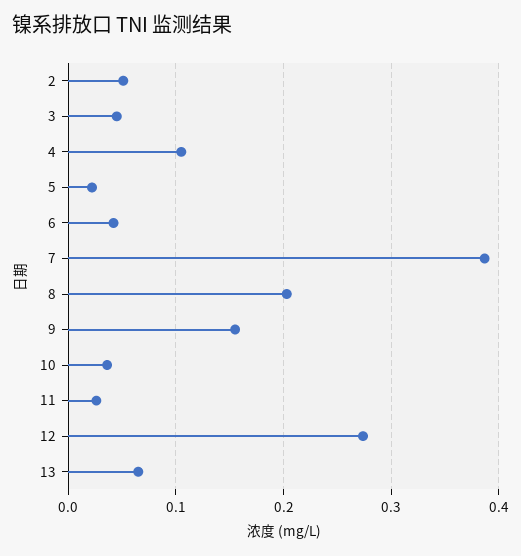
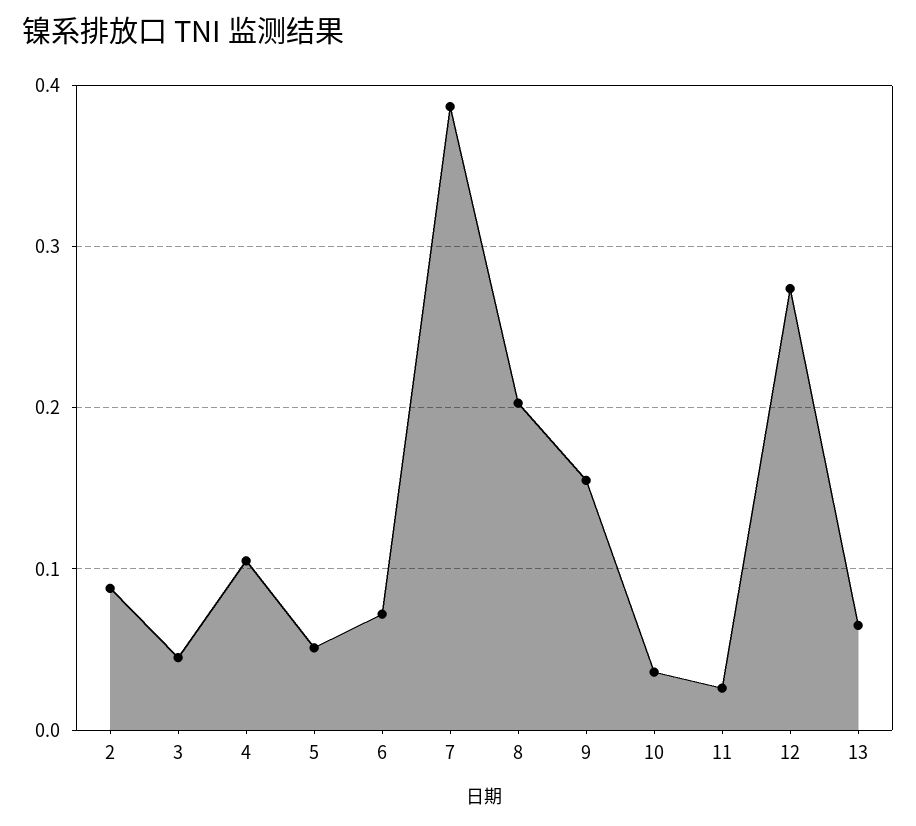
2: 0.05 -> 0.09
5: 0.02 -> 0.05
6: 0.04 -> 0.07

